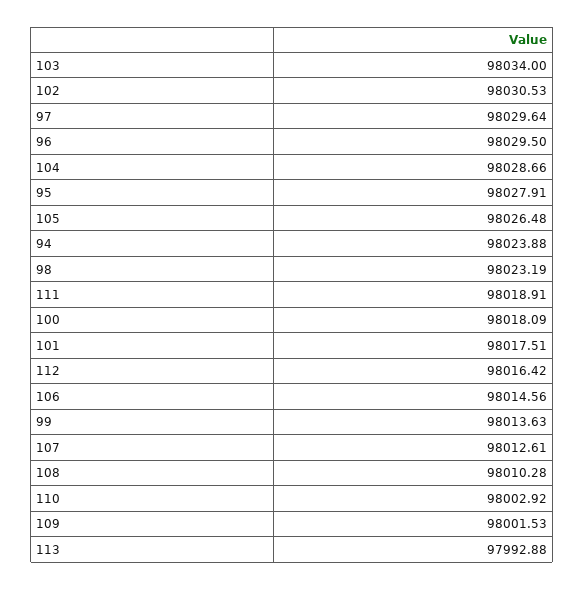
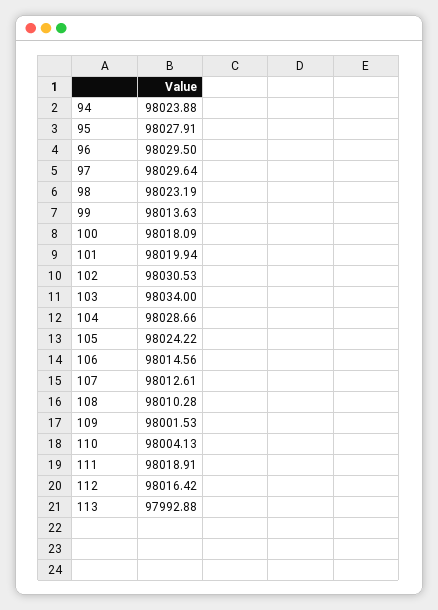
105: 98026.48 -> 98024.22
101: 98017.51 -> 98019.94
110: 98002.92 -> 98004.13

